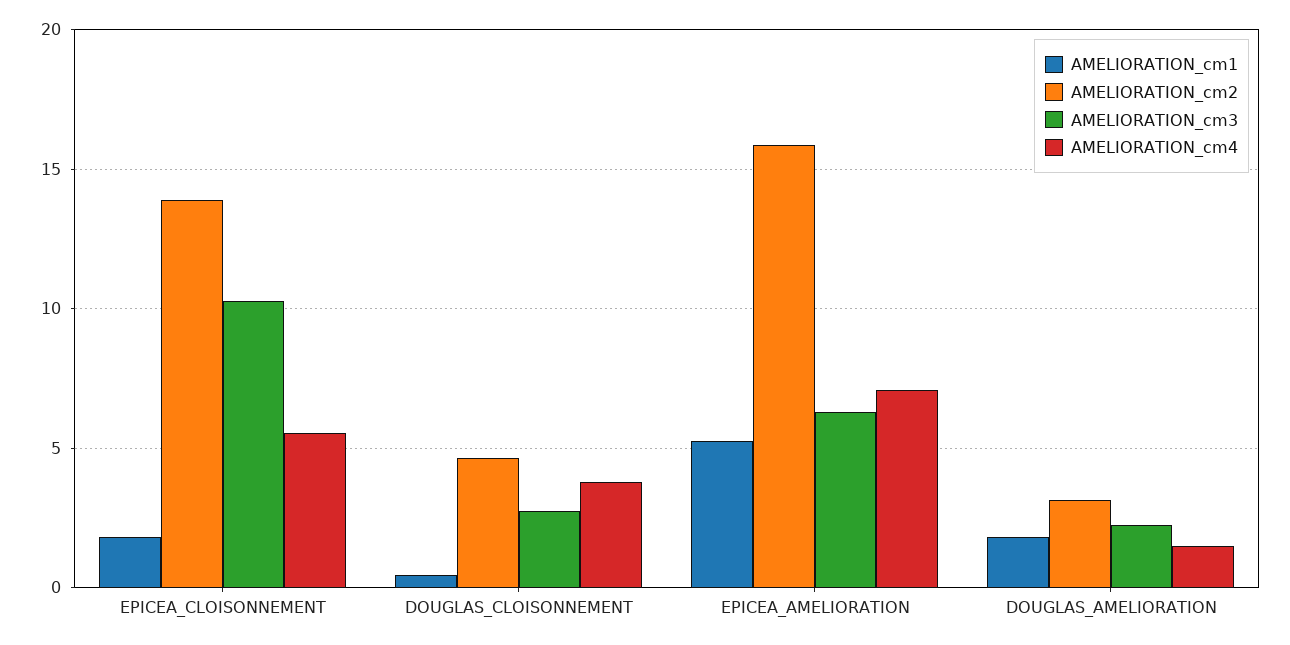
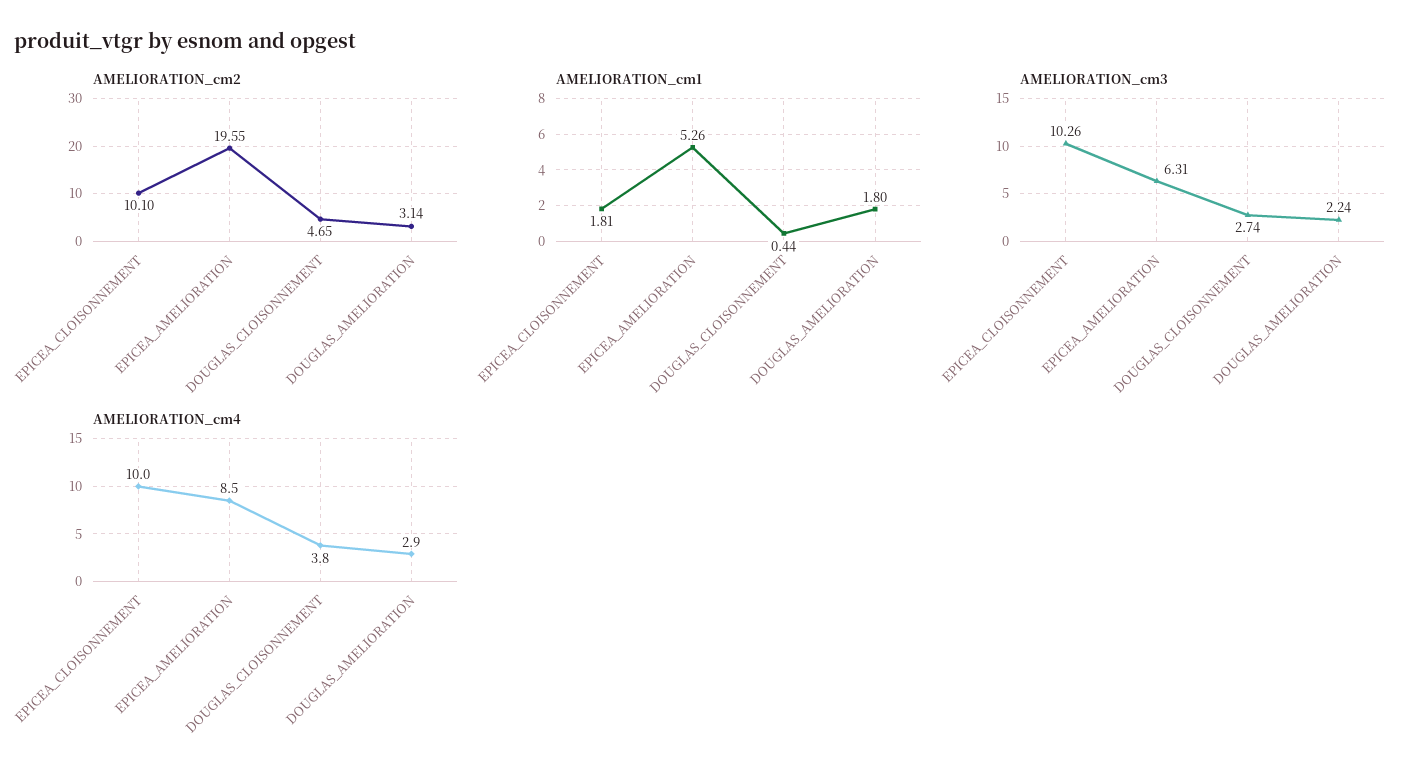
AMELIORATION_cm2, EPICEA_CLOISONNEMENT: 14 -> 10.1
AMELIORATION_cm4, EPICEA_CLOISONNEMENT: 5.5 -> 10
AMELIORATION_cm2, EPICEA_AMELIORATION: 16 -> 19.55
AMELIORATION_cm4, EPICEA_AMELIORATION: 7 -> 8.5
AMELIORATION_cm4, DOUGLAS_AMELIORATION: 1.5 -> 2.9

